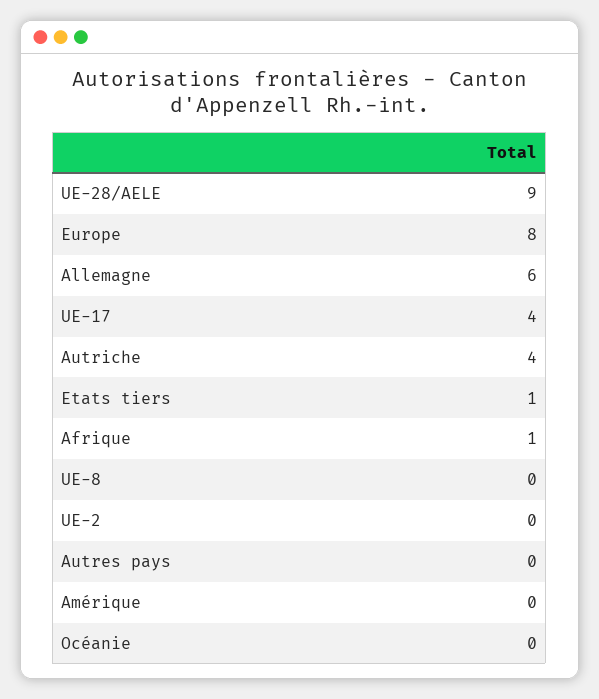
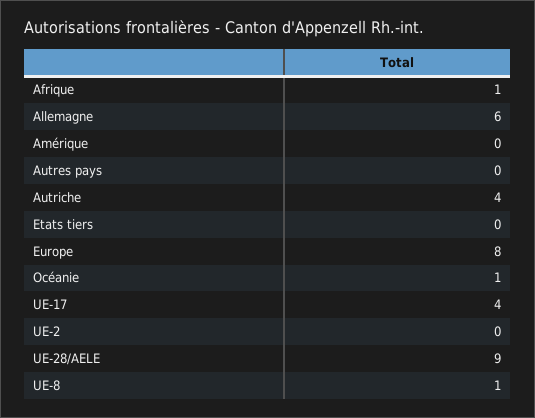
Etats tiers: 1 -> 0
UE-8: 0 -> 1
Océanie: 0 -> 1

